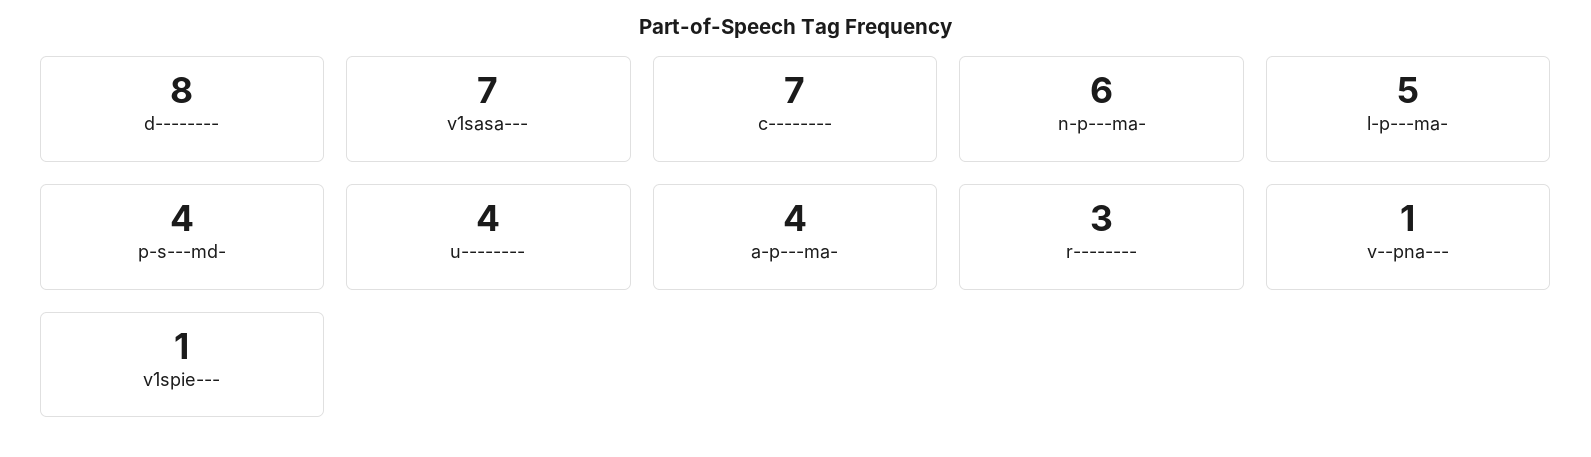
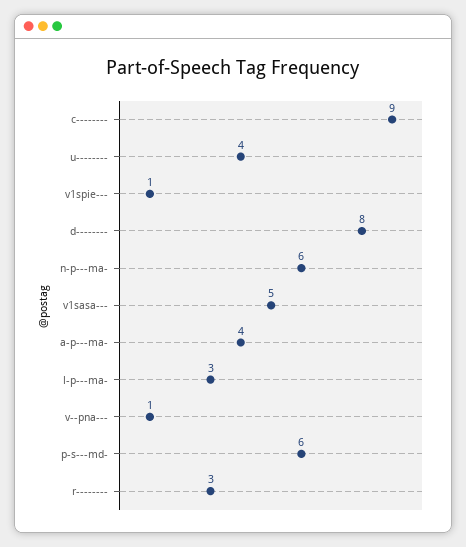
v1sasa---: 7 -> 5
c--------: 7 -> 9
l-p---ma-: 5 -> 3
p-s---md-: 4 -> 6

